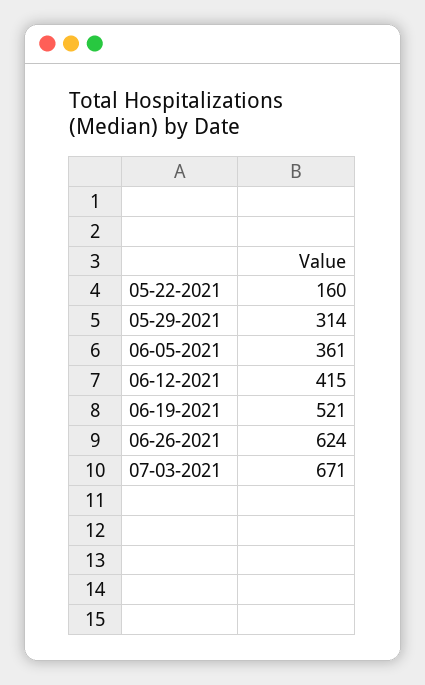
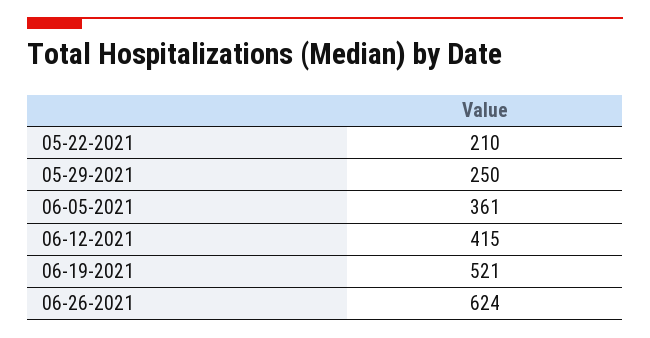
05-22-2021: 160 -> 210
05-29-2021: 314 -> 250
07-03-2021: 671 -> none

